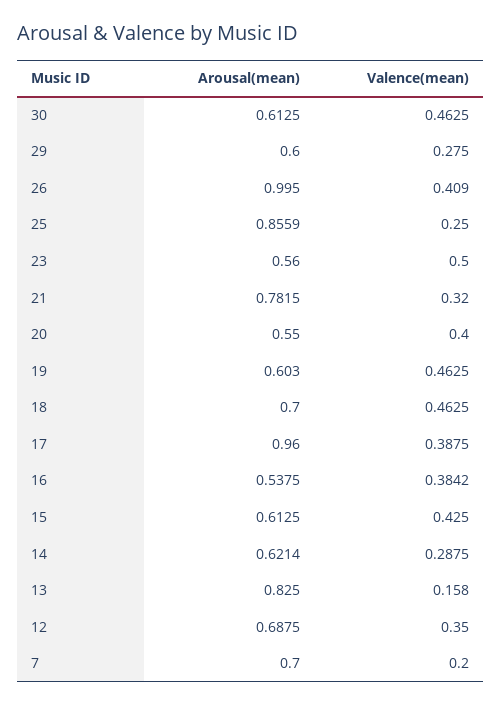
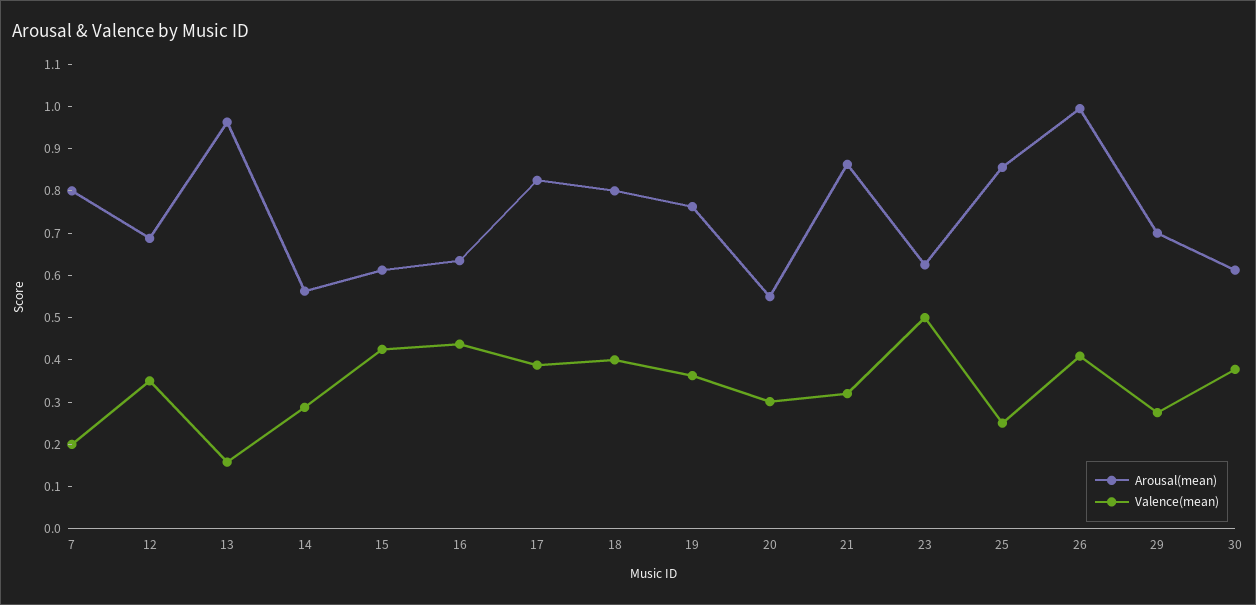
Valence(mean), 30: 0.4625 -> 0.38
Arousal(mean), 29: 0.6 -> 0.7
Arousal(mean), 23: 0.56 -> 0.62
Arousal(mean), 21: 0.7815 -> 0.86
Valence(mean), 20: 0.4 -> 0.3
Arousal(mean), 19: 0.603 -> 0.76
Valence(mean), 19: 0.4625 -> 0.36
Arousal(mean), 18: 0.7 -> 0.8
Valence(mean), 18: 0.4625 -> 0.4
Arousal(mean), 17: 0.96 -> 0.82
Arousal(mean), 16: 0.5375 -> 0.64
Valence(mean), 16: 0.3842 -> 0.44
Arousal(mean), 14: 0.6214 -> 0.56
Arousal(mean), 13: 0.825 -> 0.96
Arousal(mean), 7: 0.7 -> 0.8

